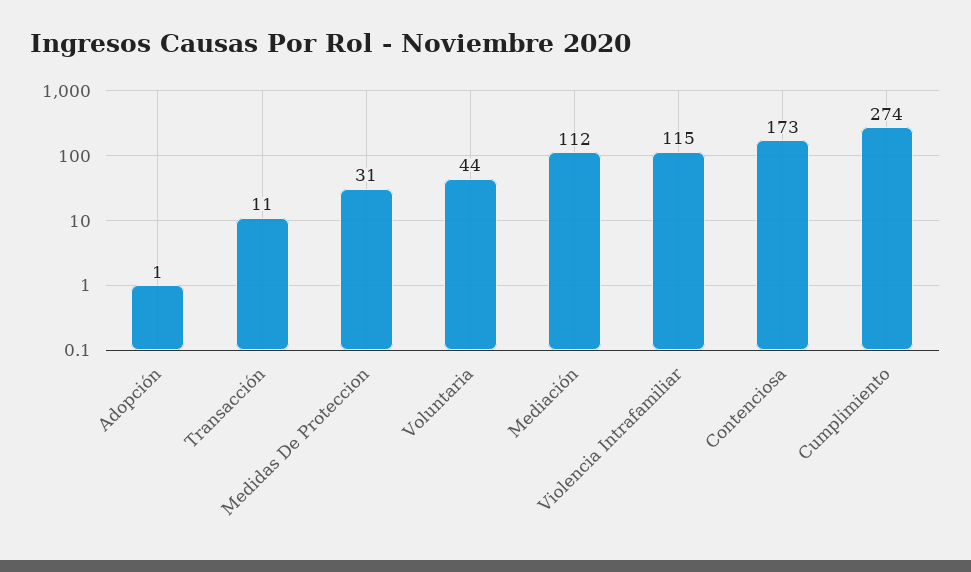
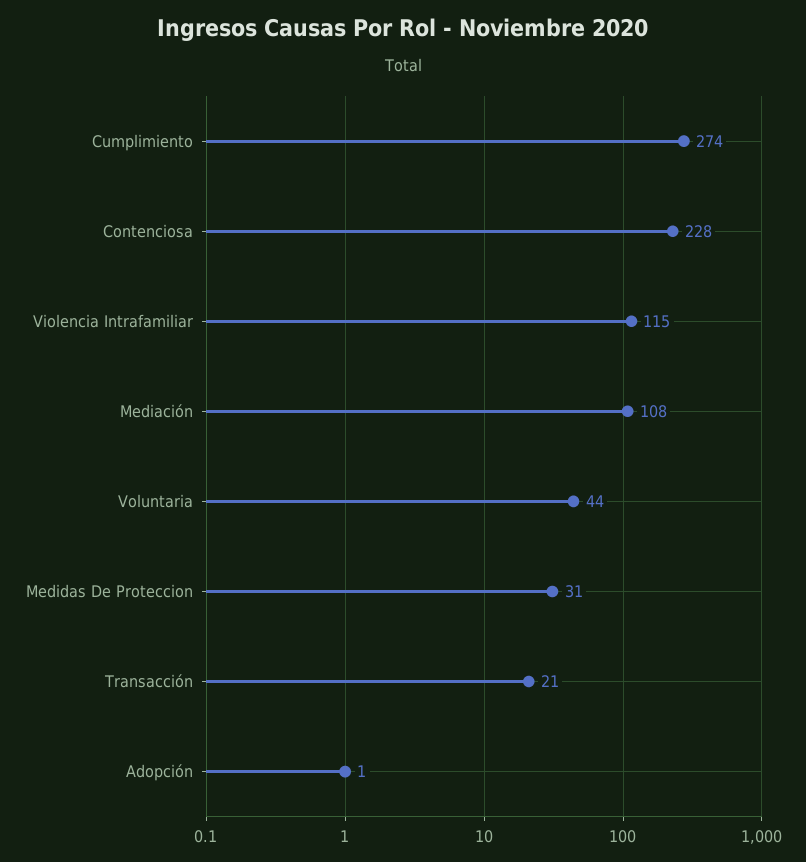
Transacción: 11 -> 21
Mediación: 112 -> 108
Contenciosa: 173 -> 228

